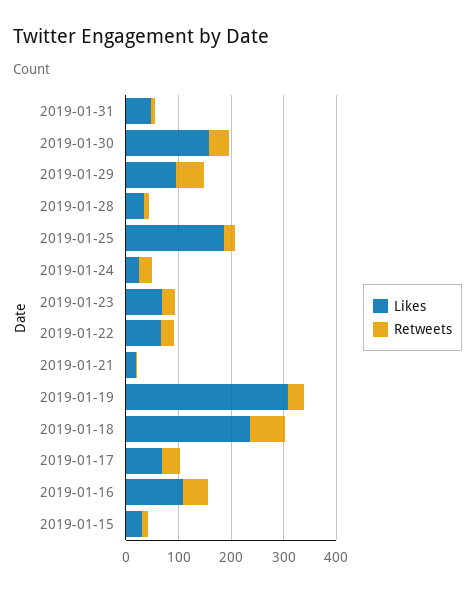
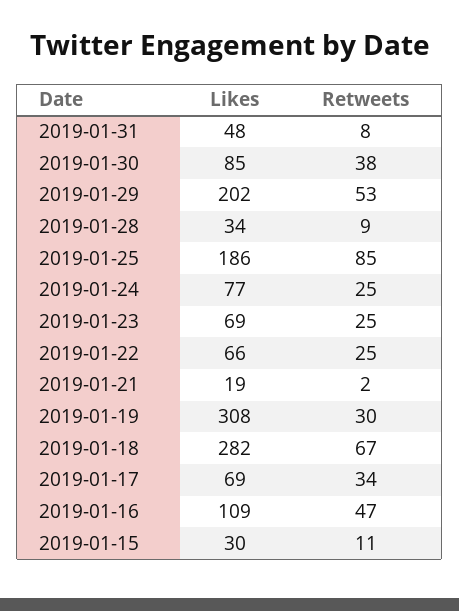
Likes, 2019-01-30: 160 -> 85
Likes, 2019-01-29: 100 -> 202
Retweets, 2019-01-25: 20 -> 85
Likes, 2019-01-24: 20 -> 77
Likes, 2019-01-18: 240 -> 282

